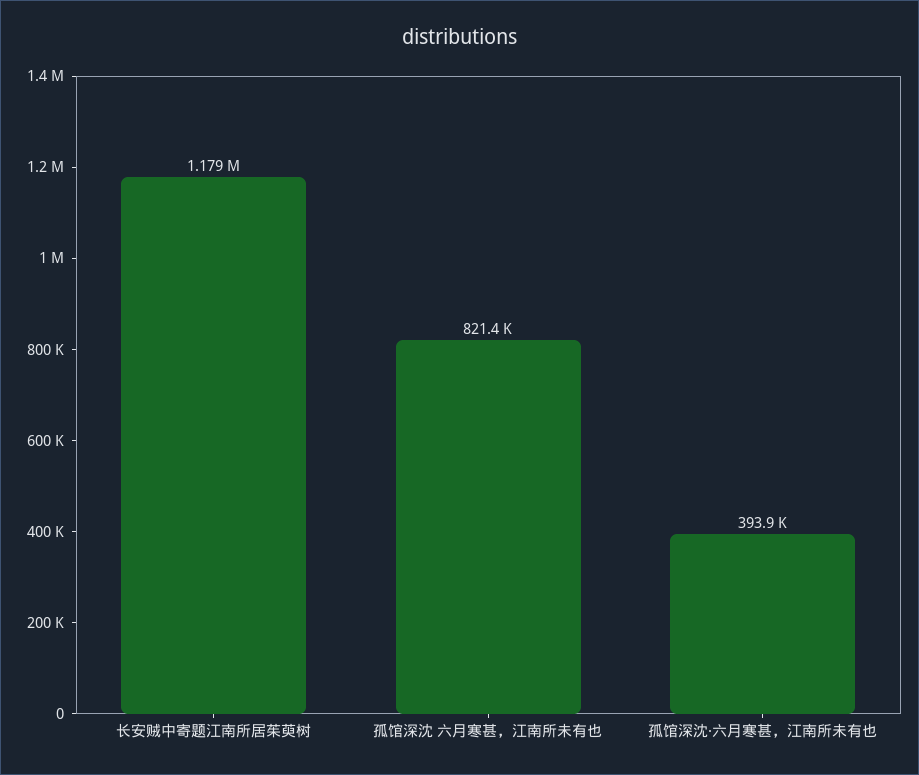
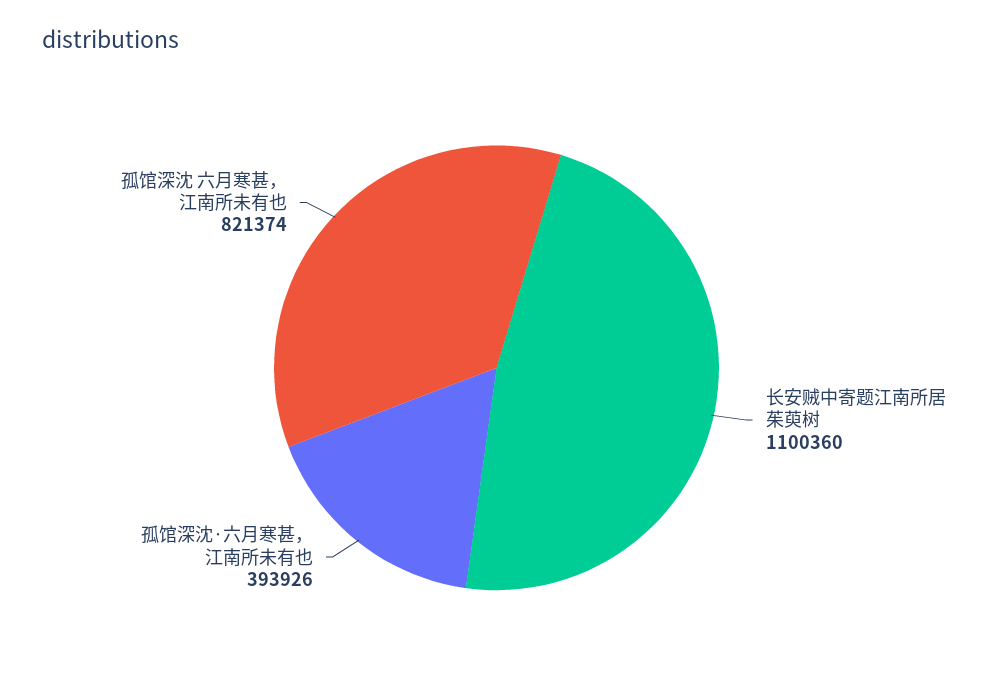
长安贼中寄题江南所居茱萸树: 1179000 -> 1100360

